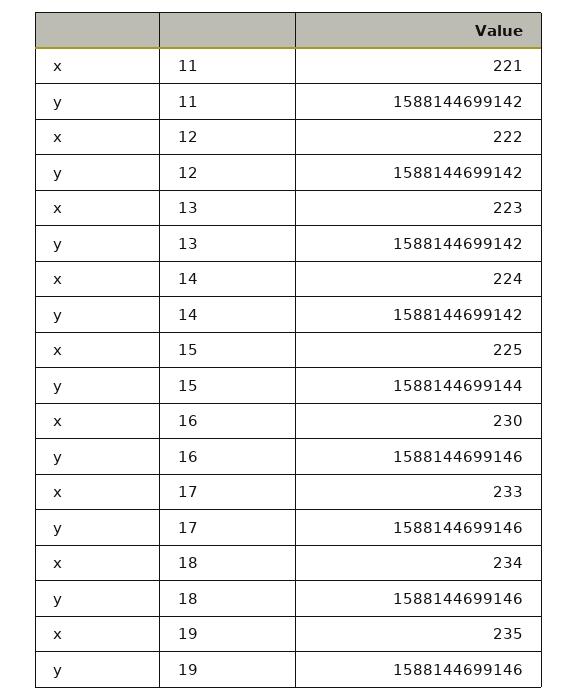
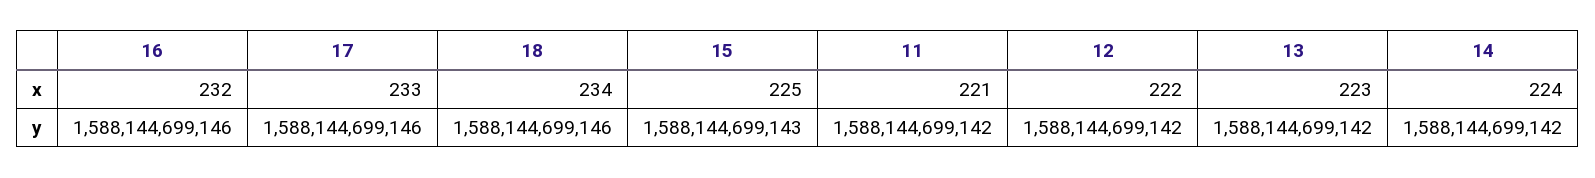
y, 15: 1588144699144 -> 1588144699143
x, 16: 230 -> 232
x, 19: 235 -> none
y, 19: 1588144699146 -> none

